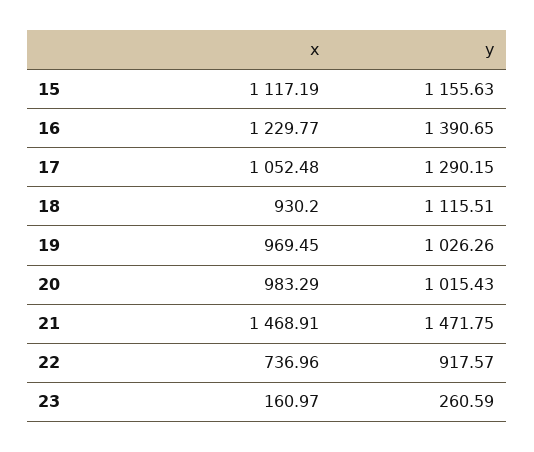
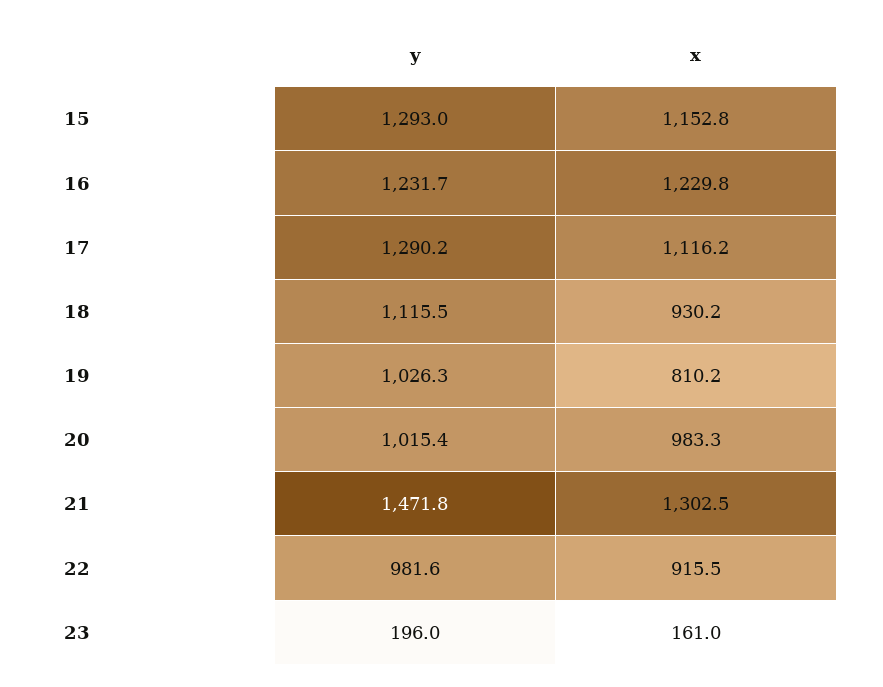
x, 15: 1117.19 -> 1152.8
y, 15: 1155.63 -> 1293
y, 16: 1390.65 -> 1231.7
x, 17: 1052.48 -> 1116.2
x, 19: 969.45 -> 810.2
x, 21: 1468.91 -> 1302.5
x, 22: 736.96 -> 915.5
y, 22: 917.57 -> 981.6
y, 23: 260.59 -> 196

